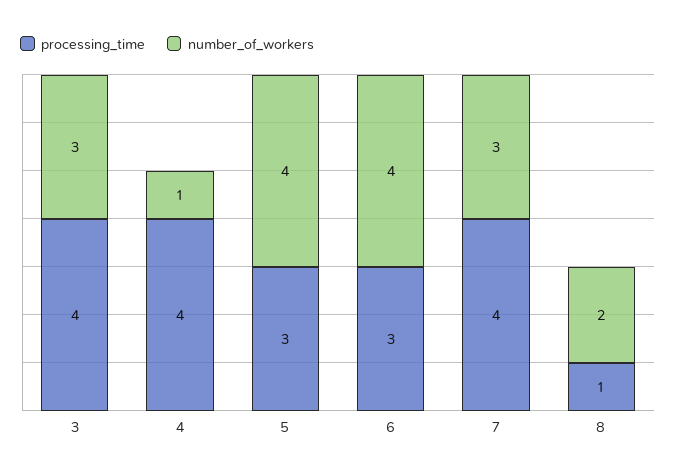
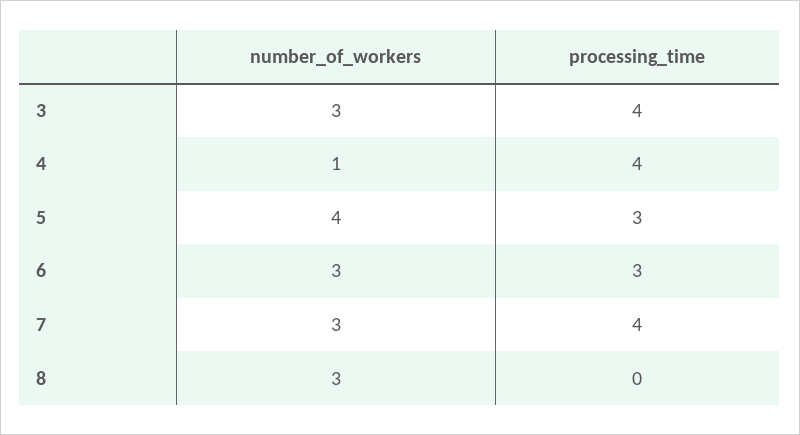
number_of_workers, 6: 4 -> 3
processing_time, 8: 1 -> 0
number_of_workers, 8: 2 -> 3

